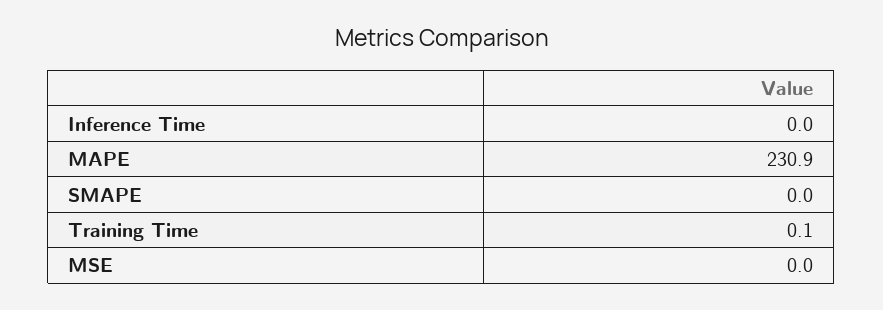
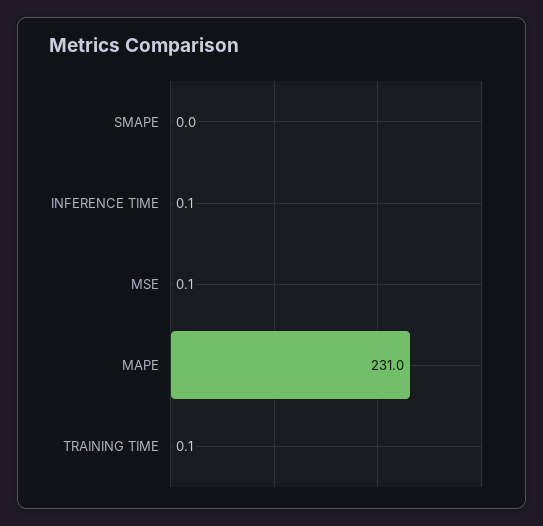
Inference Time: 0 -> 0.1
MAPE: 230.9 -> 231
MSE: 0 -> 0.1

